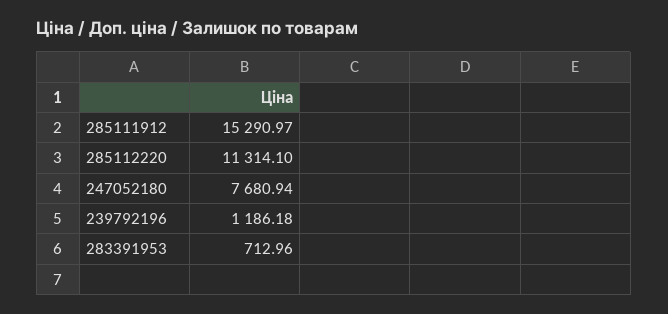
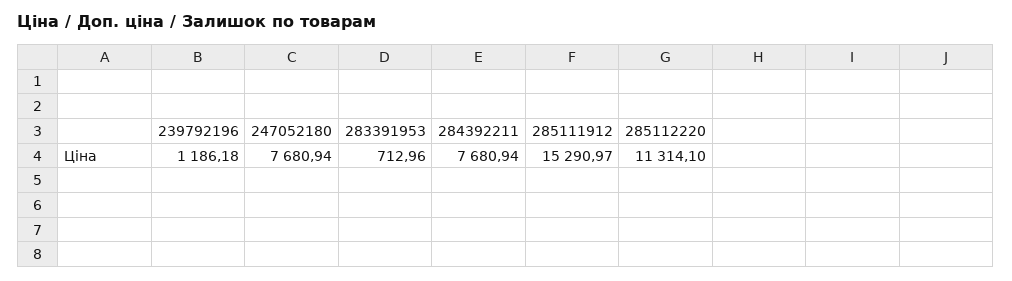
284392211: none -> 7680.94

